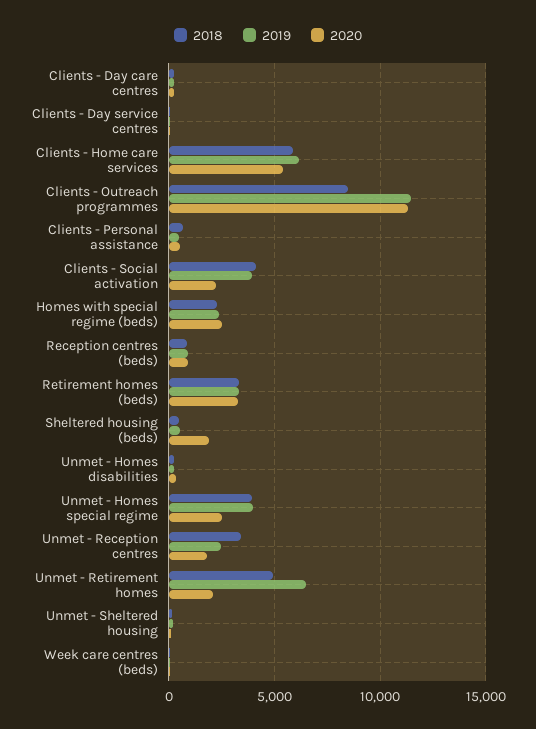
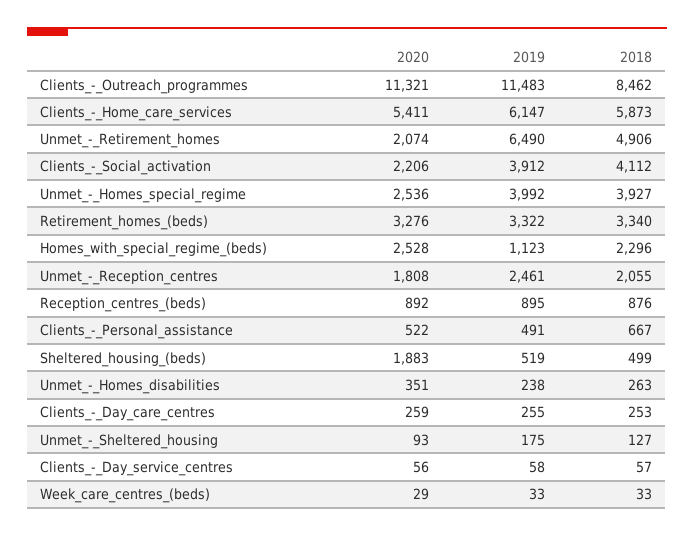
2019, Homes with special regime (beds): 2500 -> 1123
2018, Unmet - Reception centres: 3500 -> 2055

